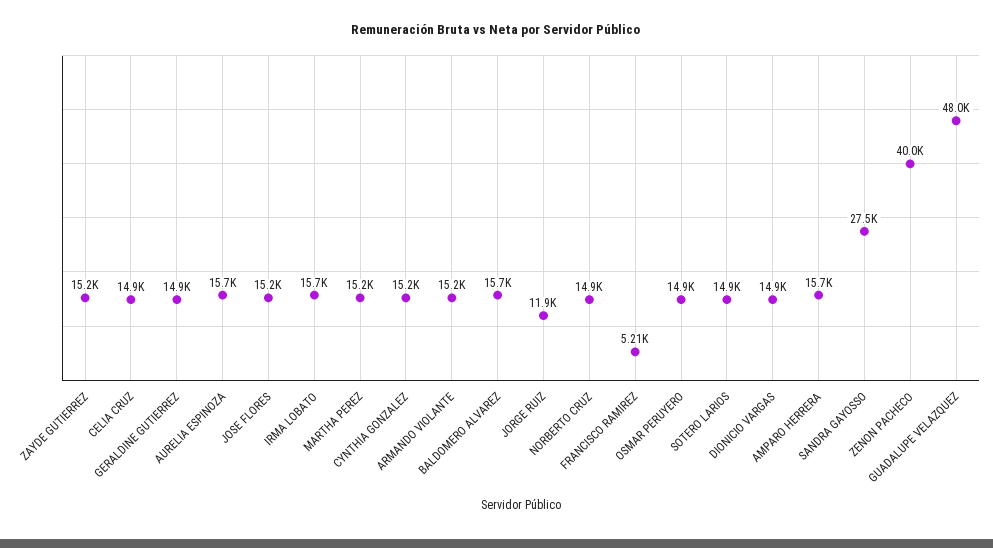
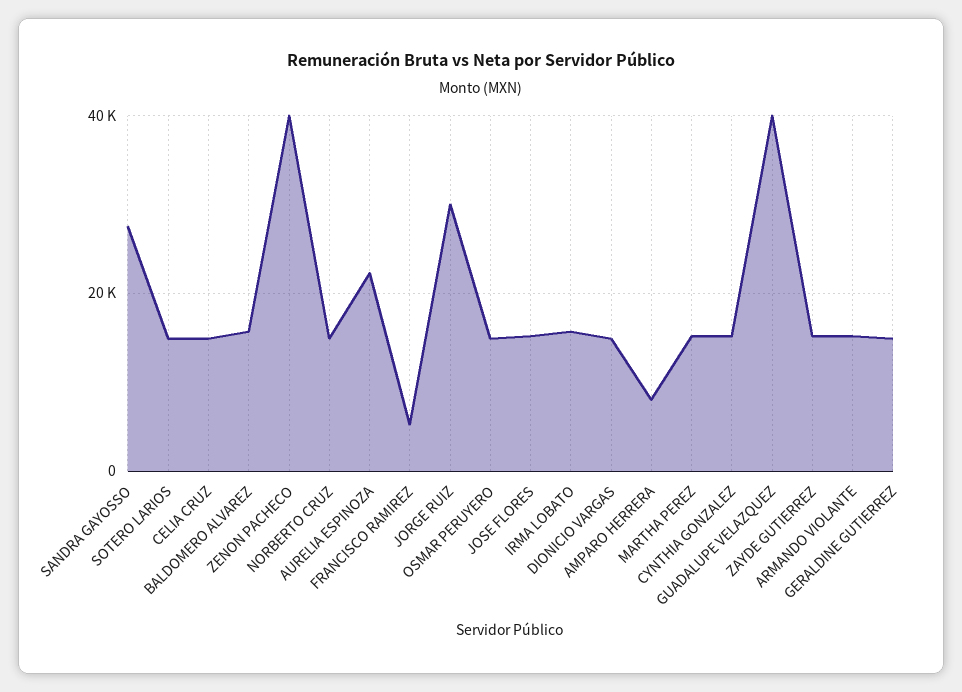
AURELIA ESPINOZA: 15700 -> 22000
JORGE RUIZ: 11900 -> 30000
AMPARO HERRERA: 15700 -> 8000
GUADALUPE VELAZQUEZ: 48000 -> 40000

